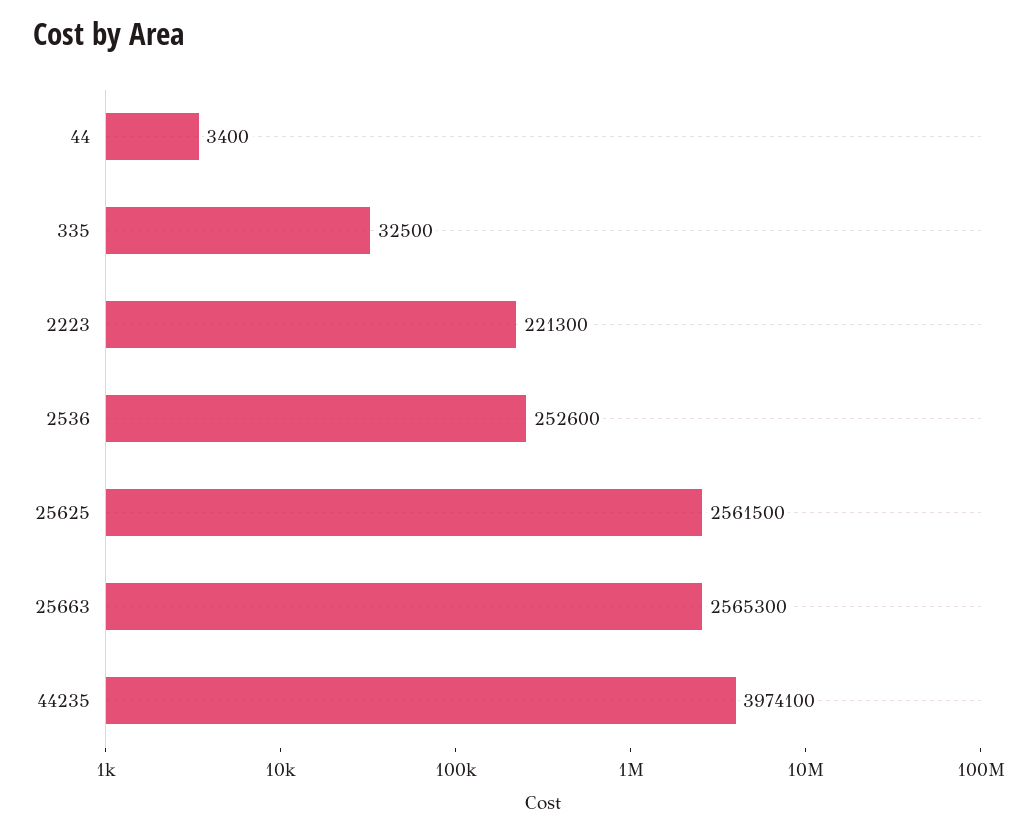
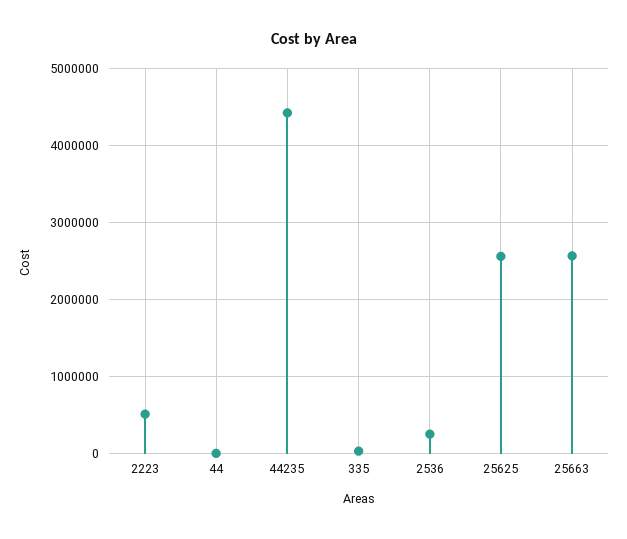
2223: 221300 -> 500000
44235: 3974100 -> 4400000

